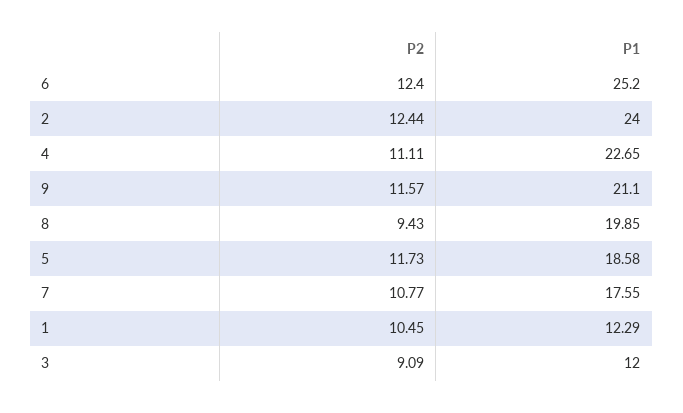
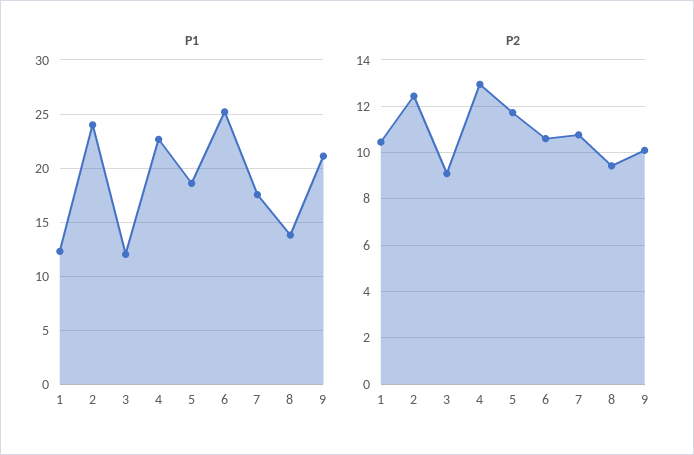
P2, 6: 12.4 -> 10.5
P2, 4: 11.11 -> 13
P2, 9: 11.57 -> 10
P1, 8: 19.85 -> 14

